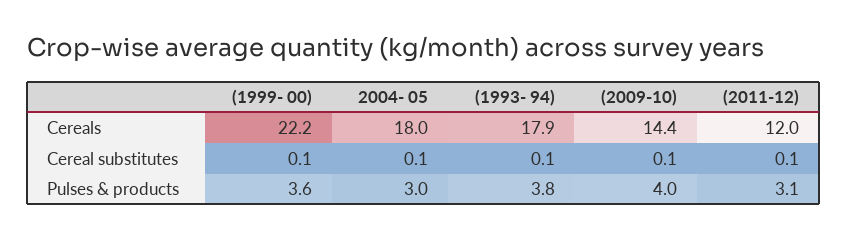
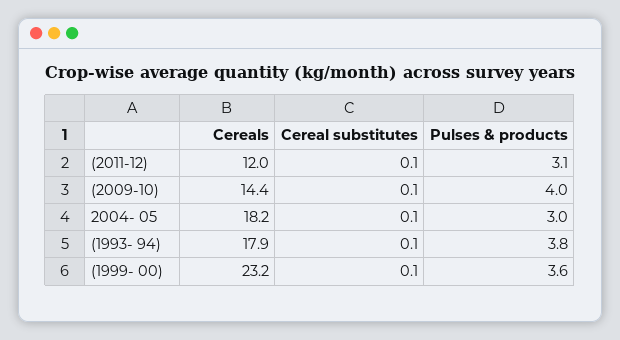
(1999- 00), Cereals: 22.2 -> 23.2
2004- 05, Cereals: 18 -> 18.2

